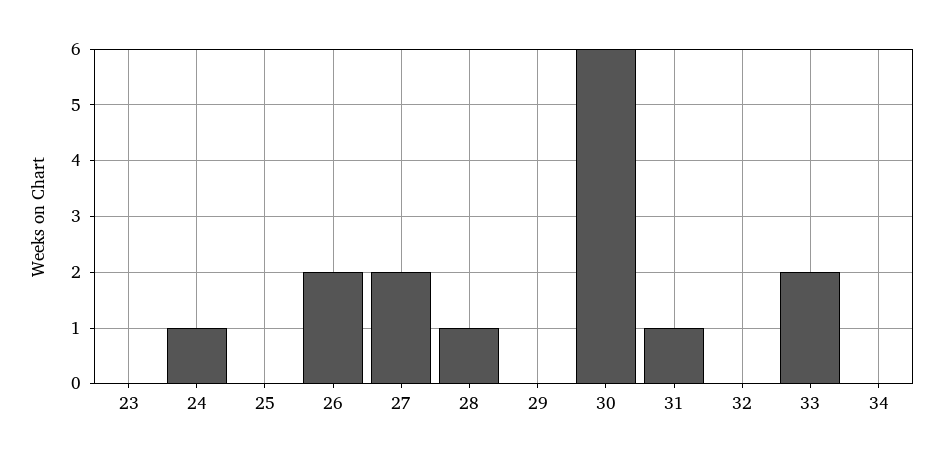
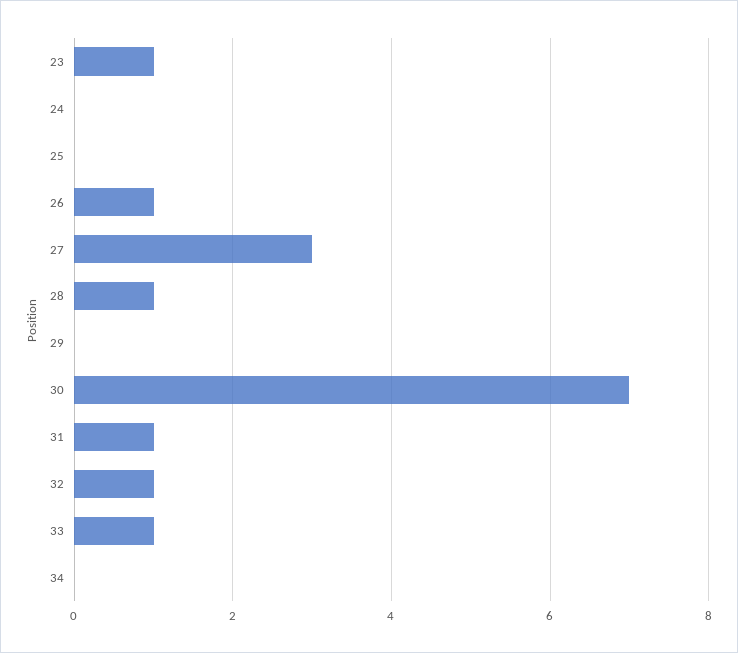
23: 0 -> 1
24: 1 -> 0
26: 2 -> 1
27: 2 -> 3
30: 6 -> 7
32: 0 -> 1
33: 2 -> 1

